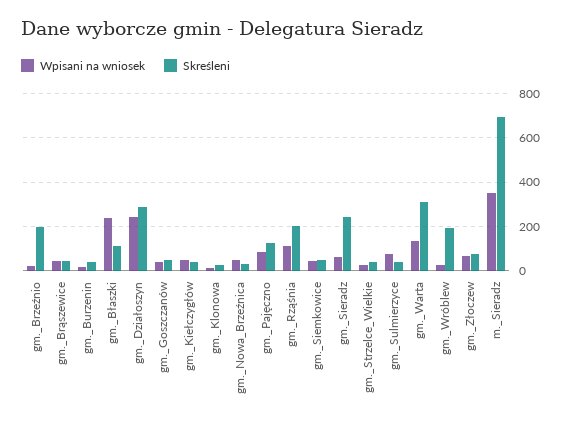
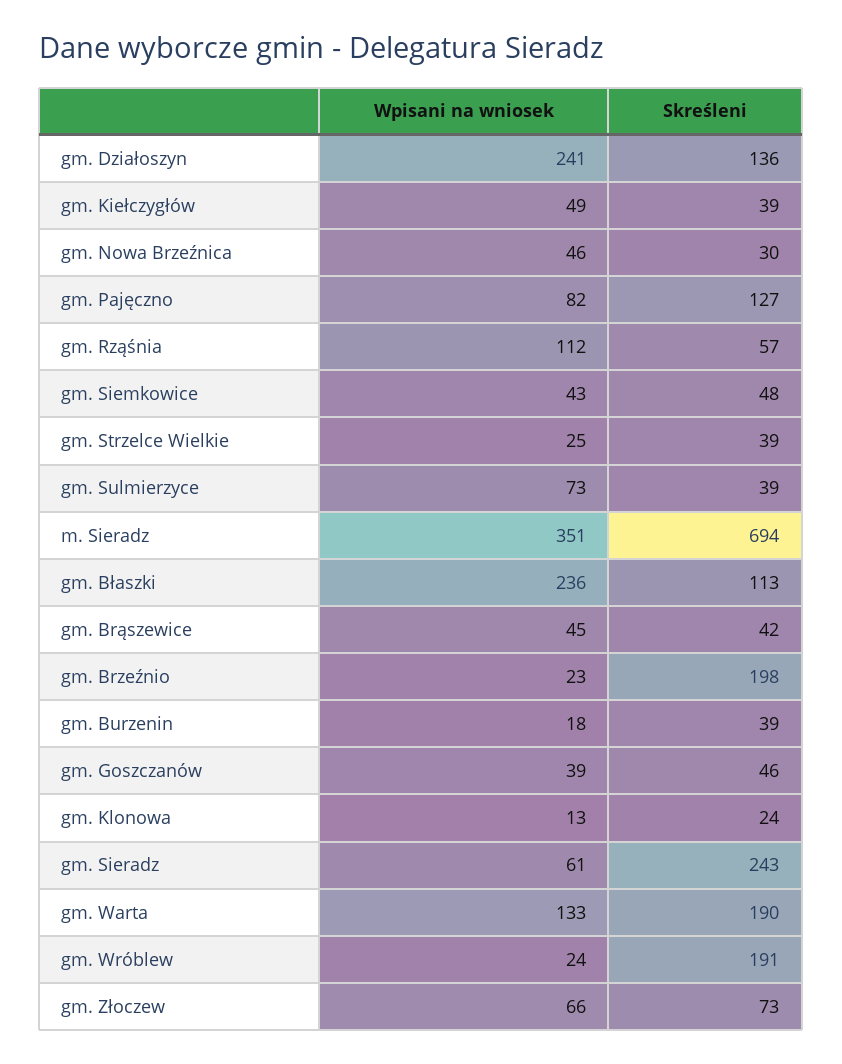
Skreśleni, gm._Działoszyn: 300 -> 136
Skreśleni, gm._Rząśnia: 200 -> 57
Skreśleni, gm._Warta: 300 -> 190

